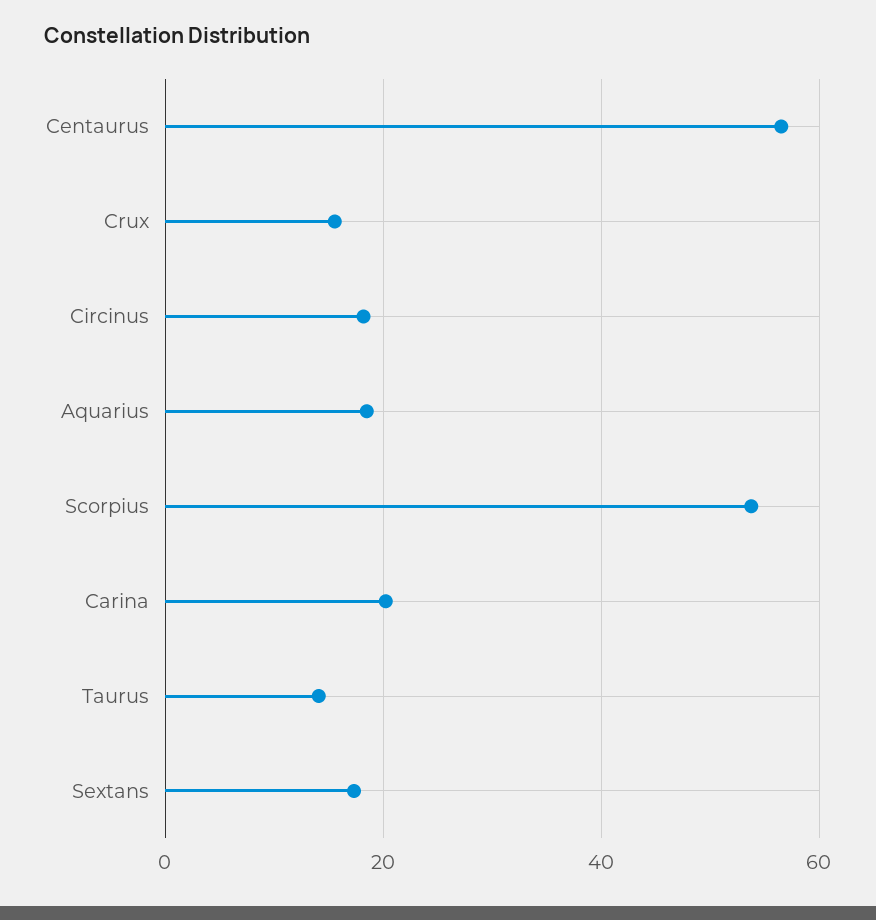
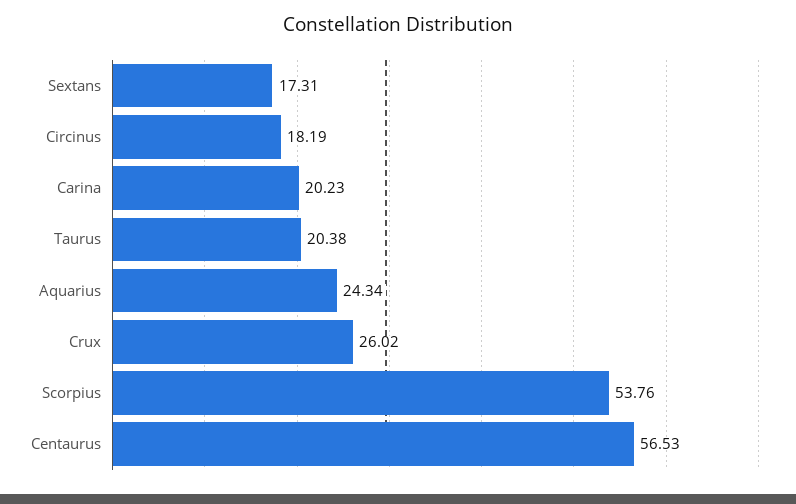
Crux: 16 -> 26.02
Aquarius: 18 -> 24.34
Taurus: 14 -> 20.38

